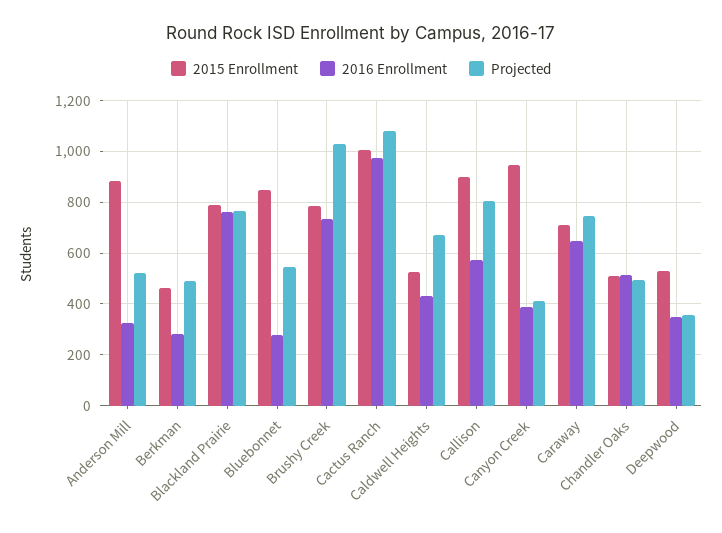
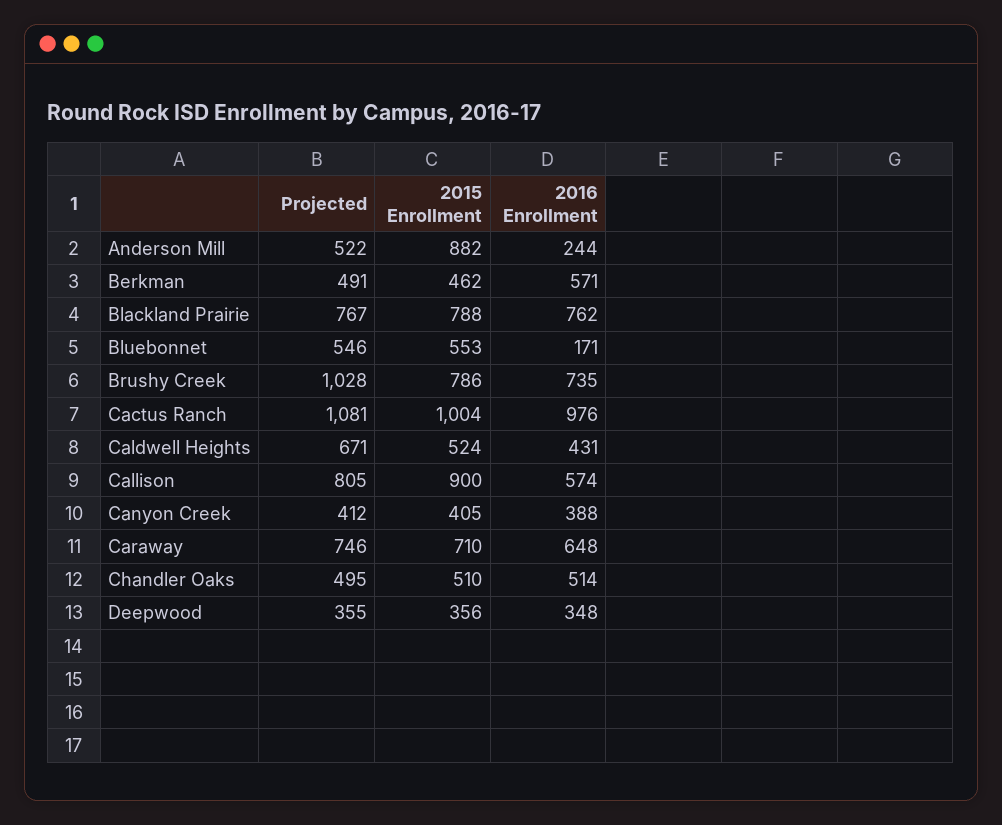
2016 Enrollment, Anderson Mill: 325 -> 244
2016 Enrollment, Berkman: 275 -> 571
2015 Enrollment, Bluebonnet: 850 -> 553
2016 Enrollment, Bluebonnet: 275 -> 171
2015 Enrollment, Canyon Creek: 950 -> 405
2015 Enrollment, Deepwood: 525 -> 356

